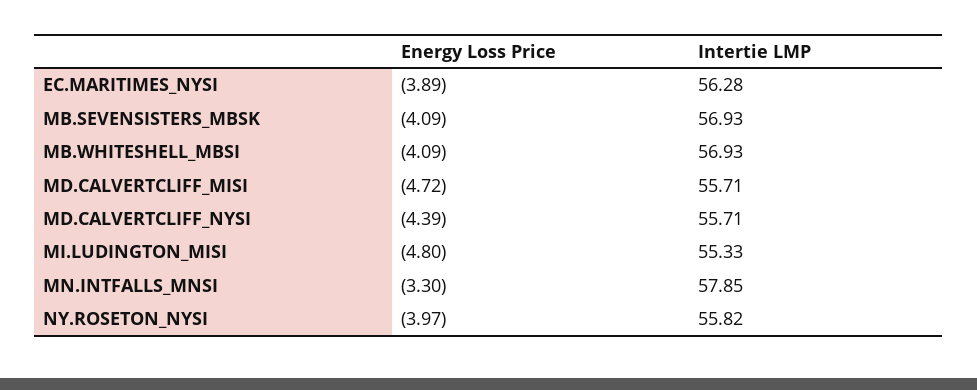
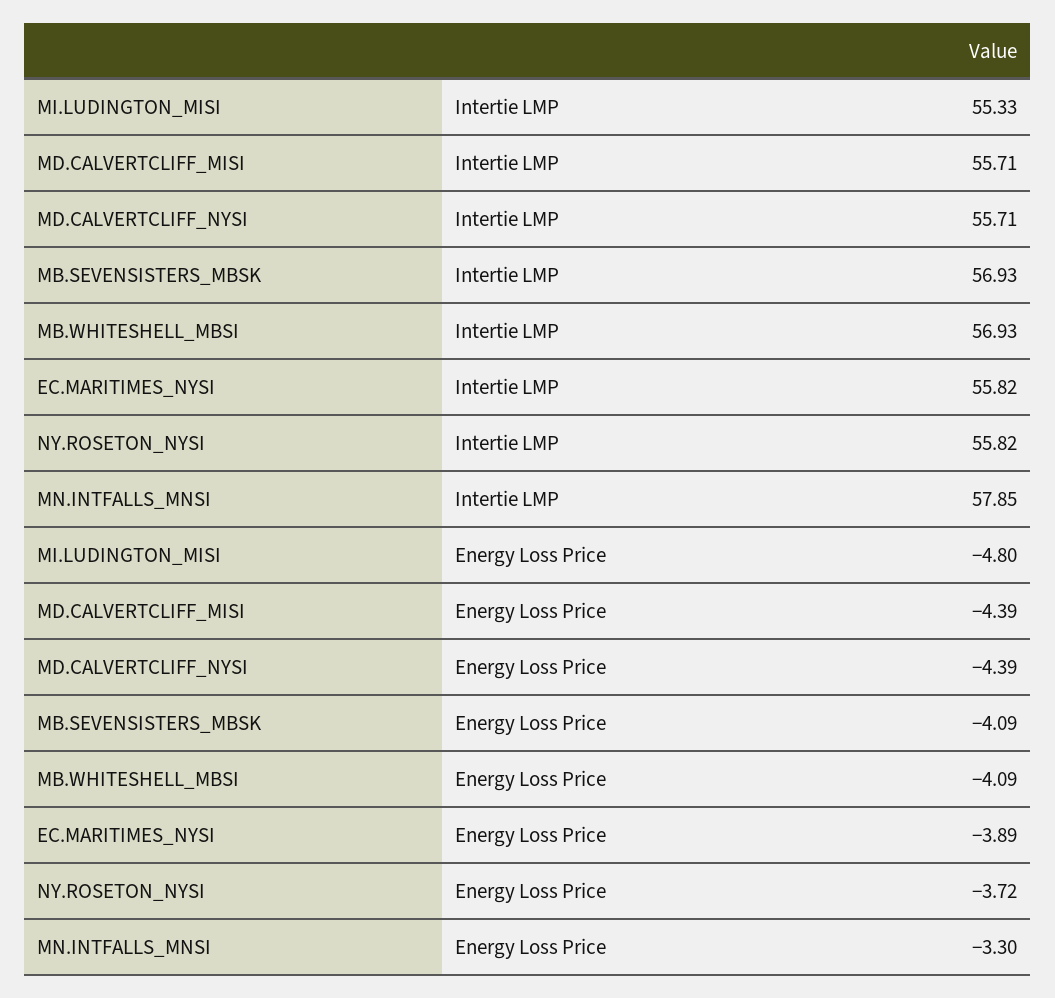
Intertie LMP, EC.MARITIMES_NYSI: 56.28 -> 55.82
Energy Loss Price, MD.CALVERTCLIFF_MISI: -4.72 -> -4.39
Energy Loss Price, NY.ROSETON_NYSI: -3.97 -> -3.72

